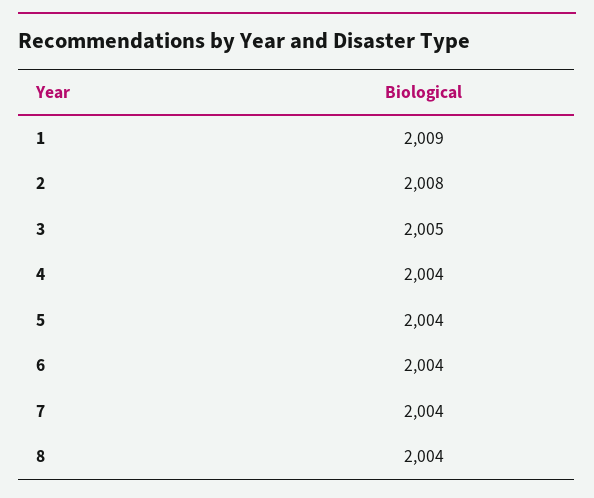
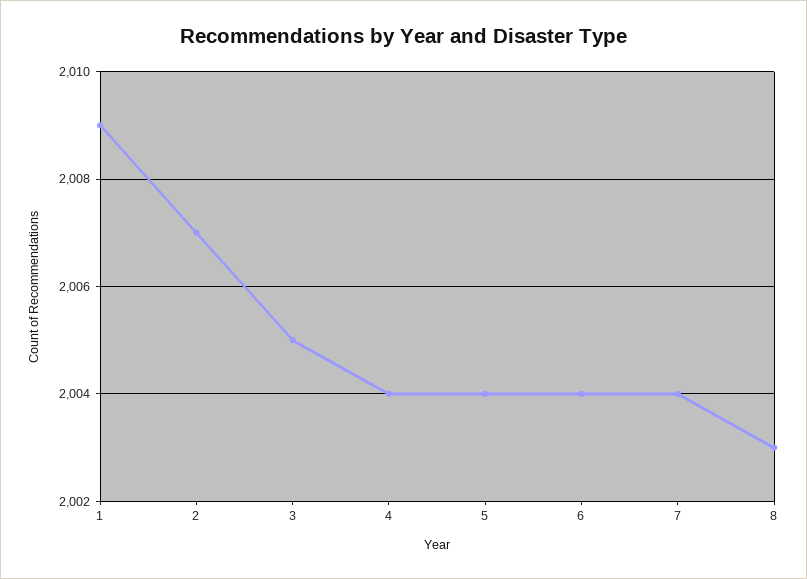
2: 2008 -> 2007
8: 2004 -> 2003

